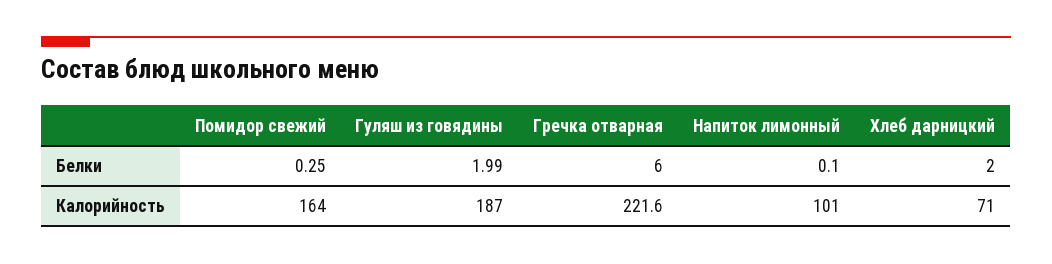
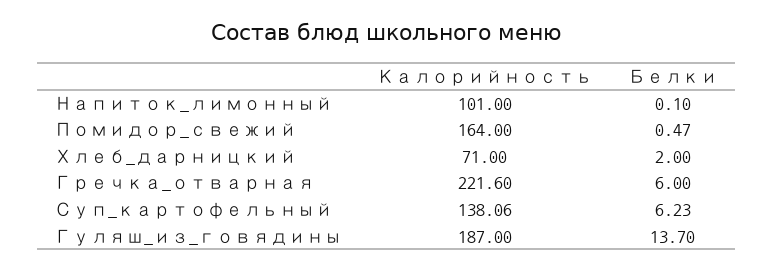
Помидор свежий, Белки: 0.25 -> 0.47
Гуляш из говядины, Белки: 1.99 -> 13.7
Суп_картофельный, Калорийность: none -> 138.06
Суп_картофельный, Белки: none -> 6.23

